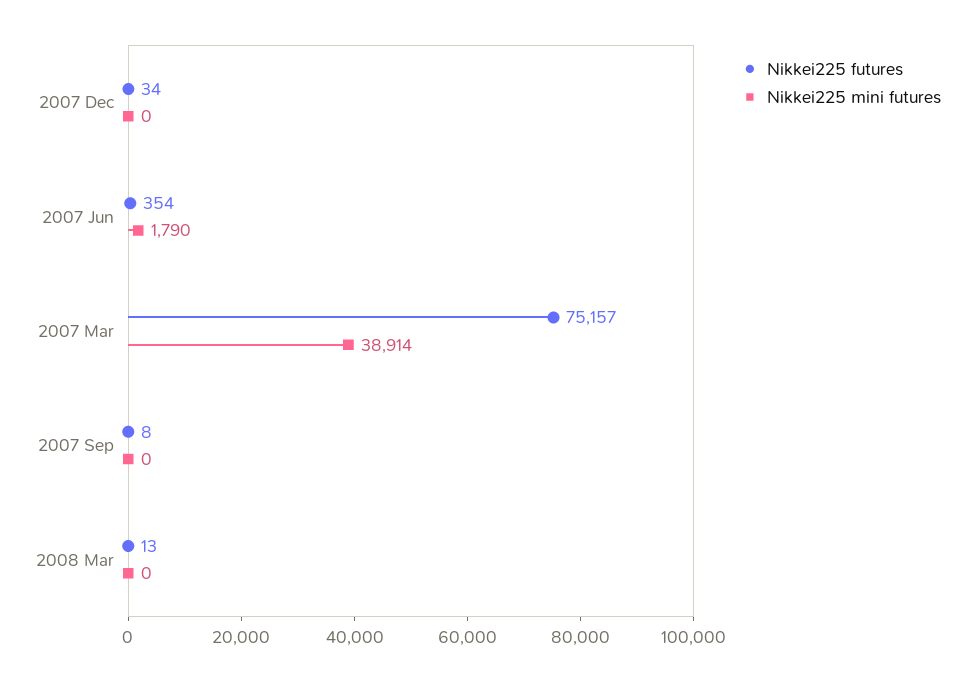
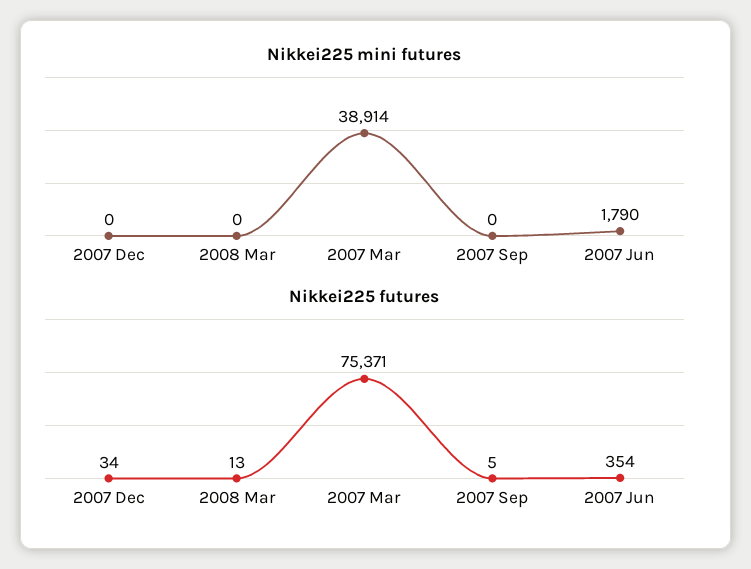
Nikkei225 futures, 2007 Mar: 75157 -> 75371
Nikkei225 futures, 2007 Sep: 8 -> 5

